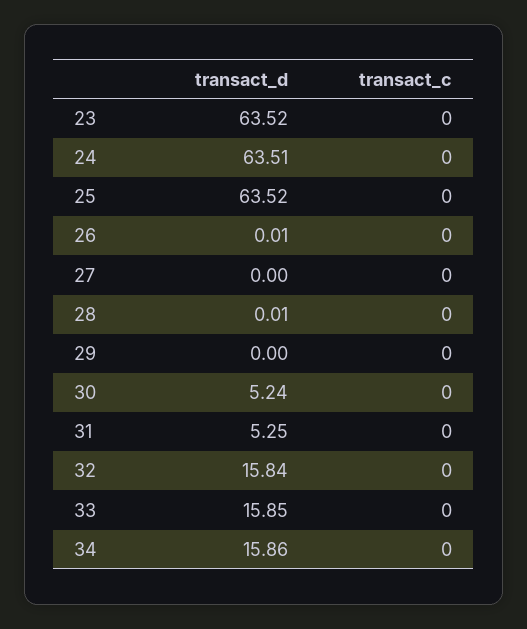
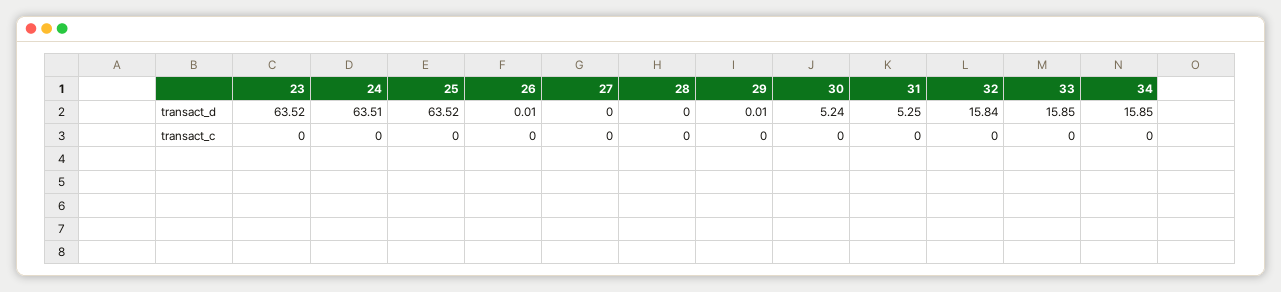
transact_d, 28: 0.01 -> 0
transact_d, 29: 0 -> 0.01
transact_d, 34: 15.86 -> 15.85

